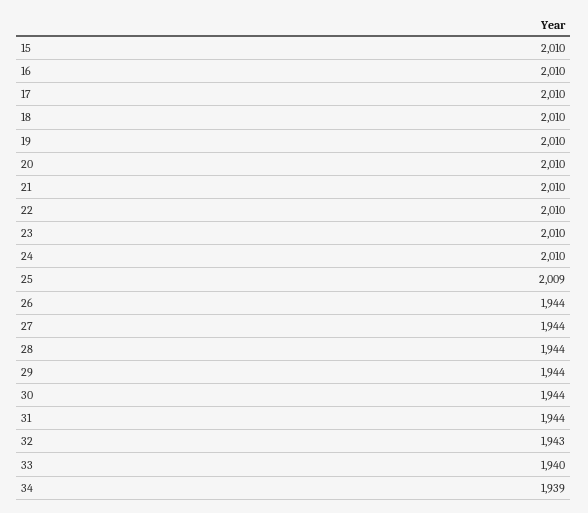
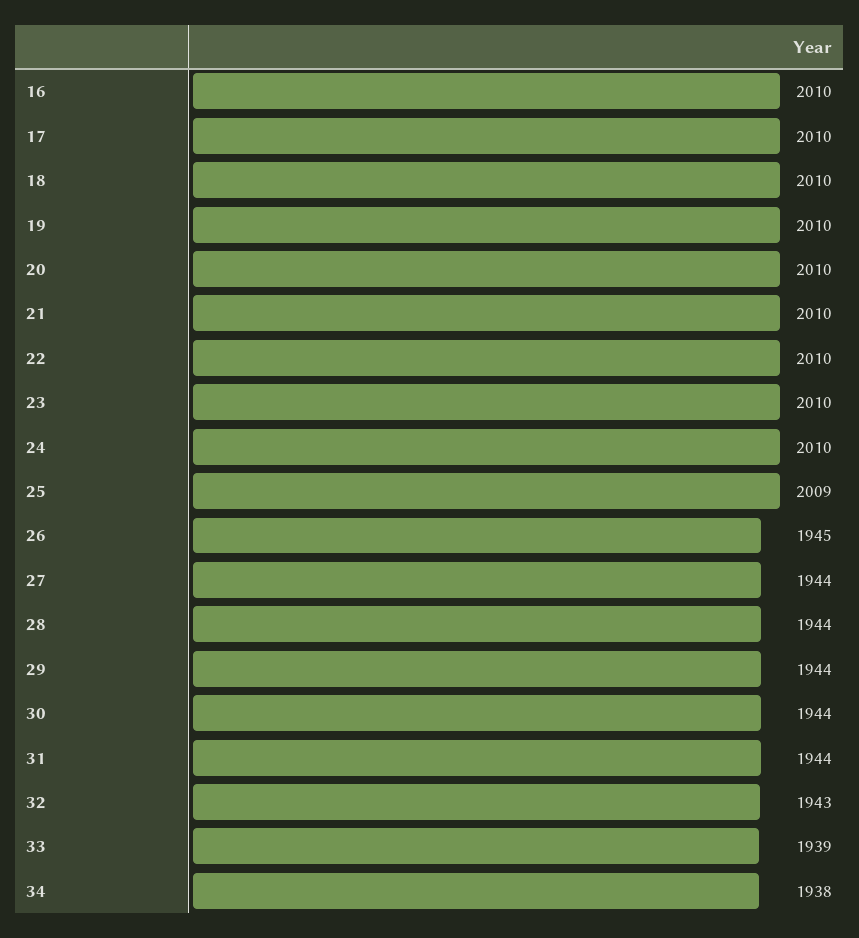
15: 2010 -> none
26: 1944 -> 1945
33: 1940 -> 1939
34: 1939 -> 1938

